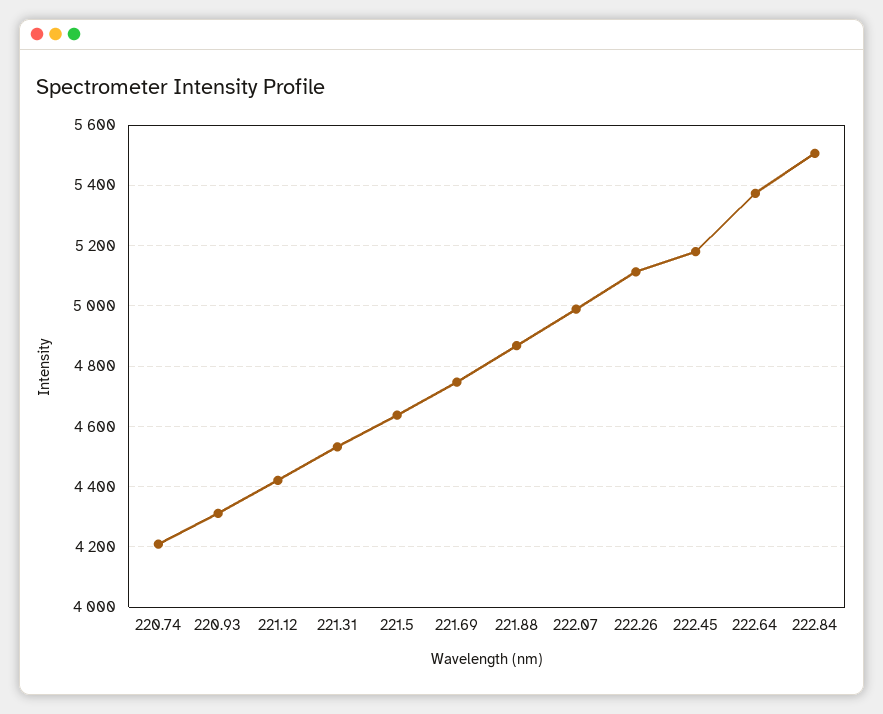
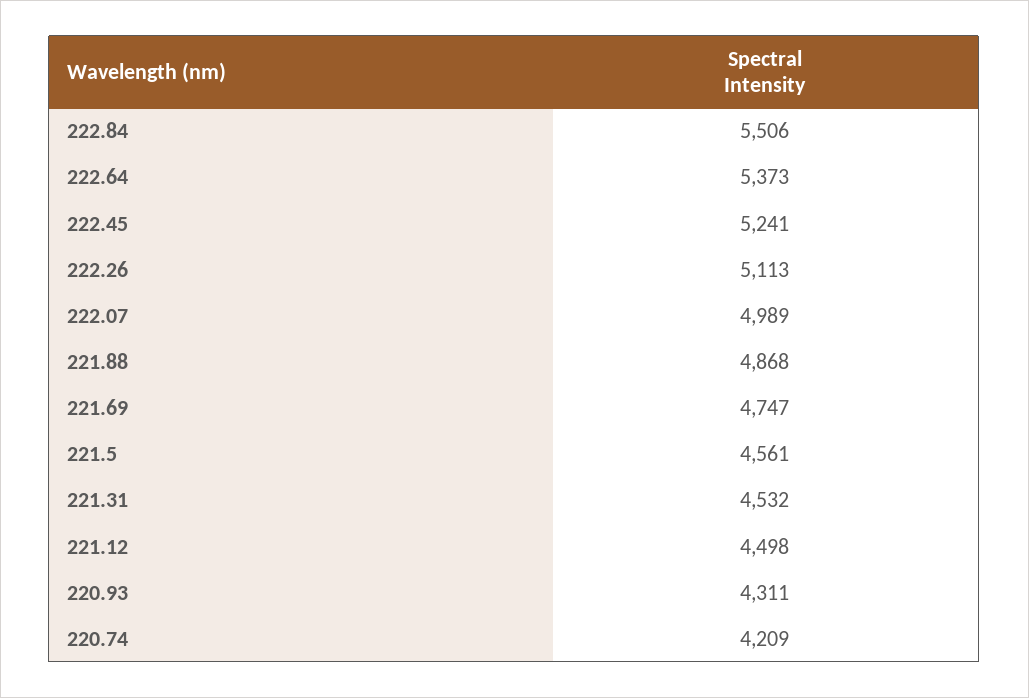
221.12: 4420 -> 4498
221.5: 4640 -> 4561
222.45: 5180 -> 5241

